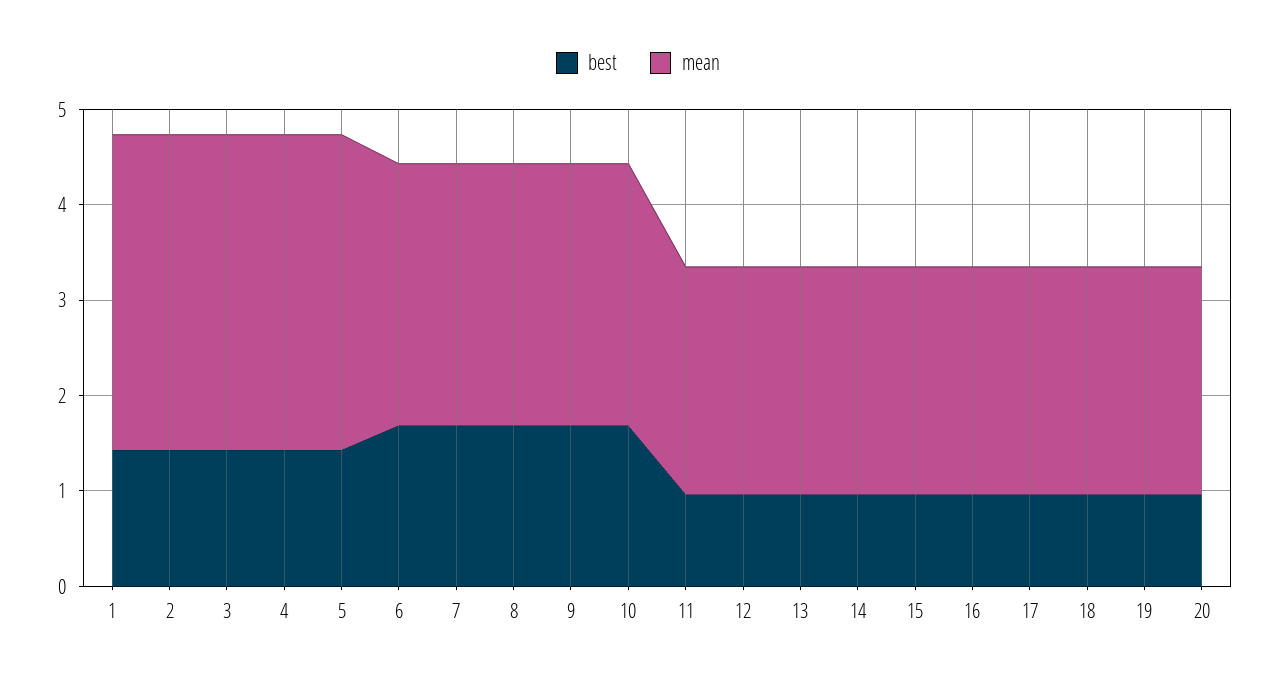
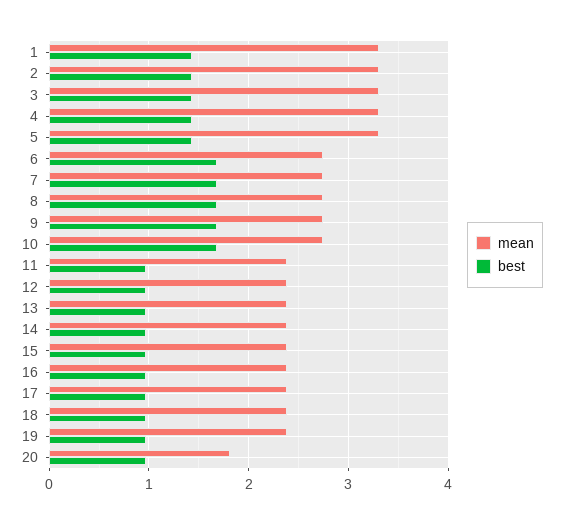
mean, 20: 2.4 -> 1.8

